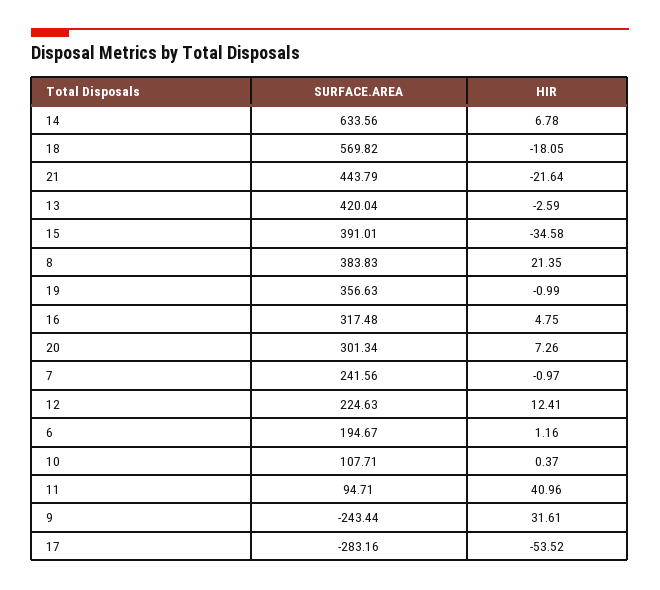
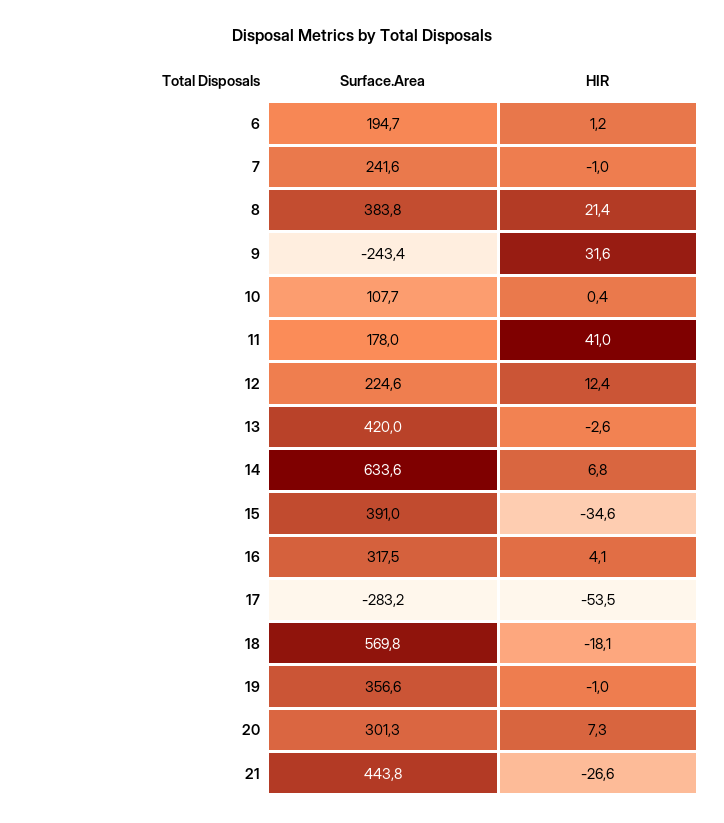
HIR, 21: -21.64 -> -26.6
HIR, 16: 4.75 -> 4.1
SURFACE.AREA, 11: 94.71 -> 178

